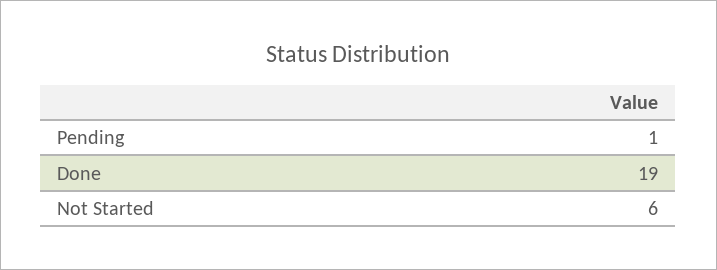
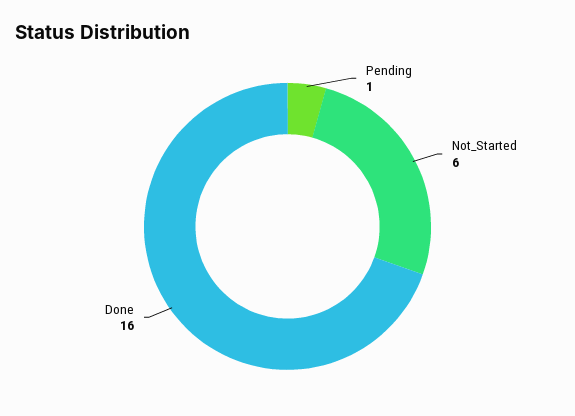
Done: 19 -> 16

